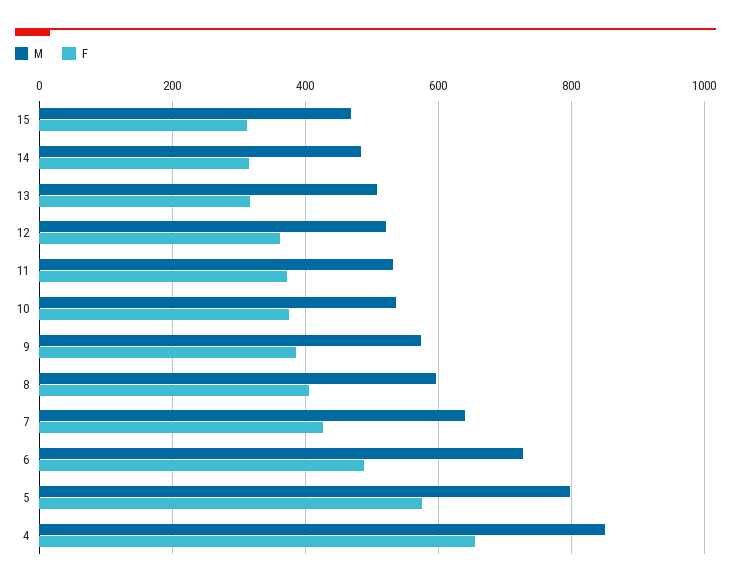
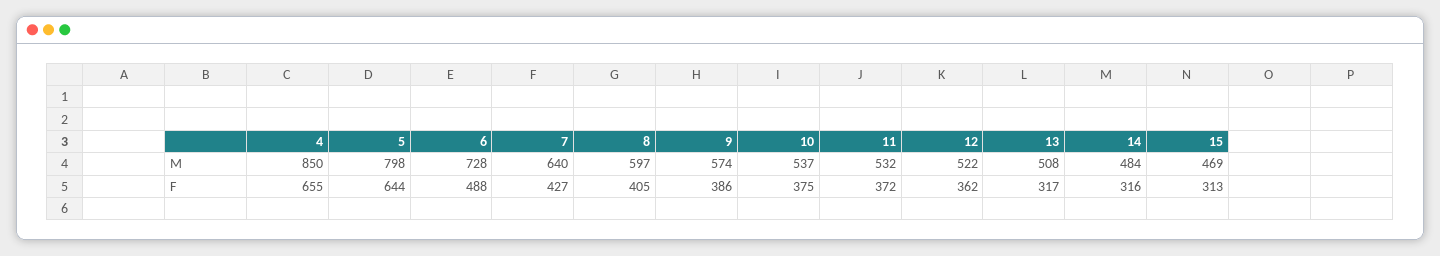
F, 5: 580 -> 644

